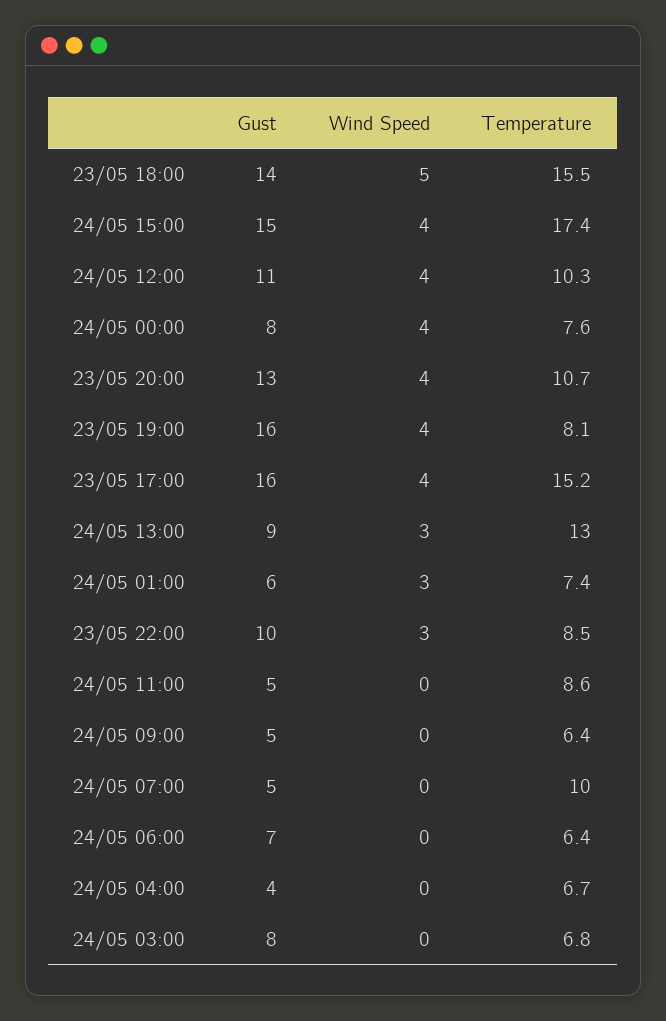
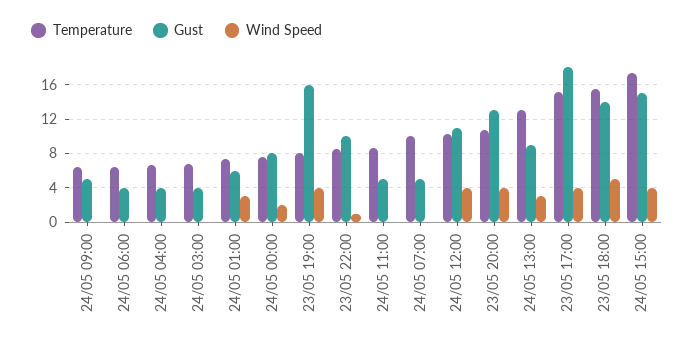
Wind Speed, 24/05 00:00: 4 -> 2
Gust, 23/05 17:00: 16 -> 18
Wind Speed, 23/05 22:00: 3 -> 1
Gust, 24/05 06:00: 7 -> 4
Gust, 24/05 03:00: 8 -> 4

